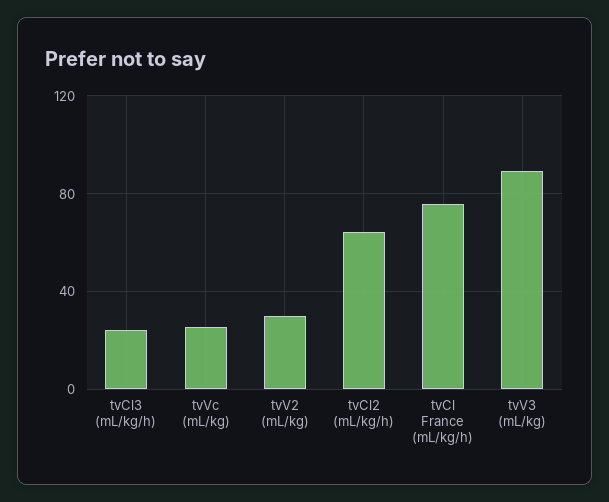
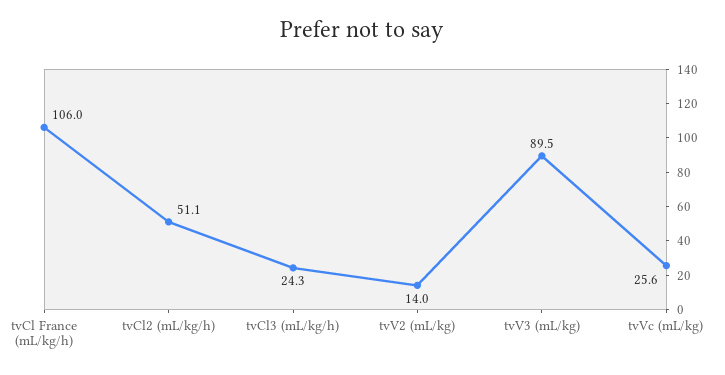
tvV2 (mL/kg): 30 -> 14
tvCl2 (mL/kg/h): 65 -> 51.1
tvCl France (mL/kg/h): 75 -> 106

